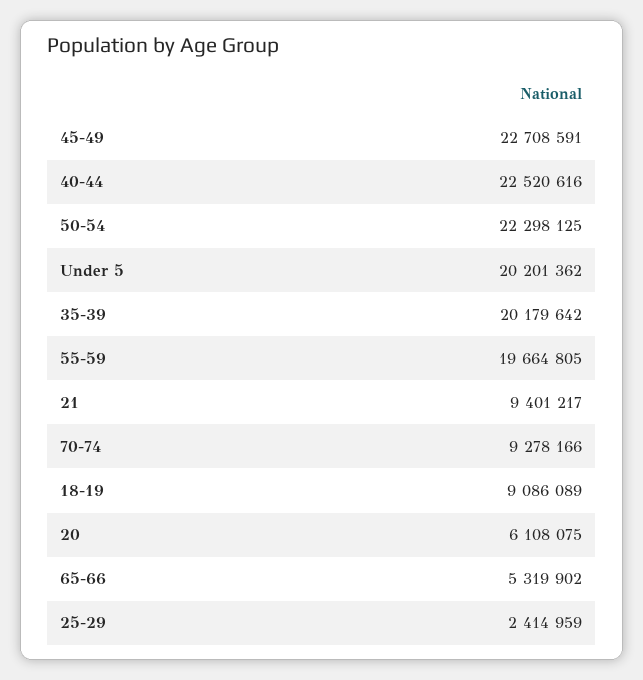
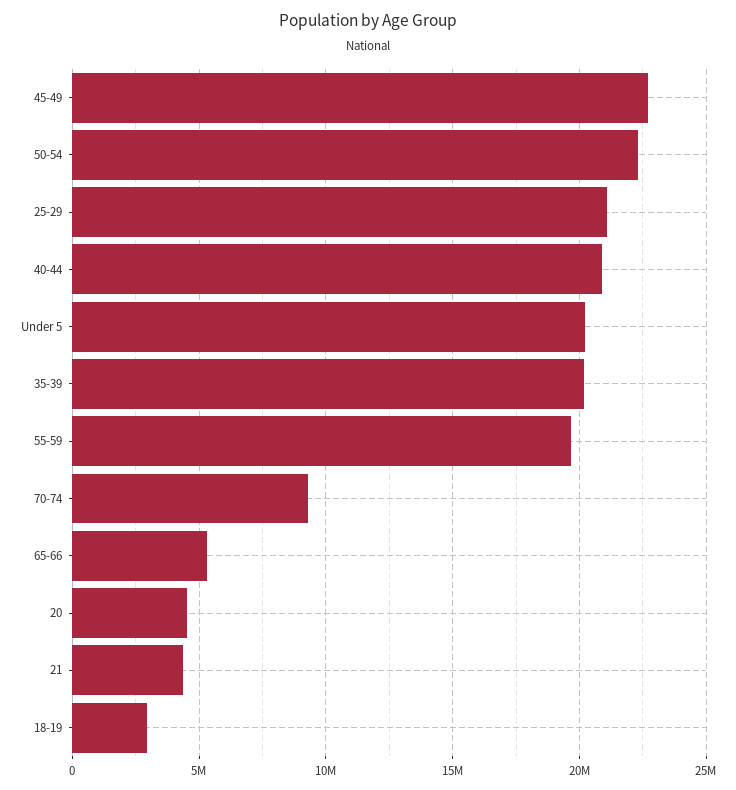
40-44: 22520616 -> 21000000
21: 9401217 -> 4500000
18-19: 9086089 -> 3000000
20: 6108075 -> 4500000
25-29: 2414959 -> 21000000

